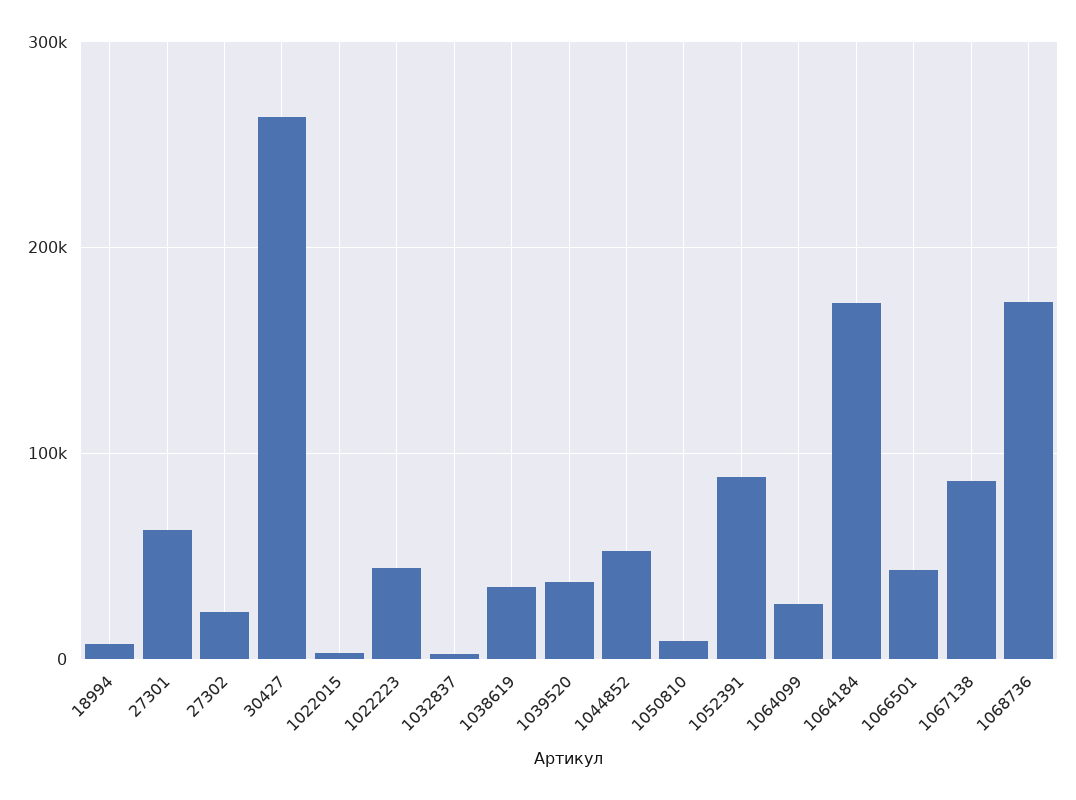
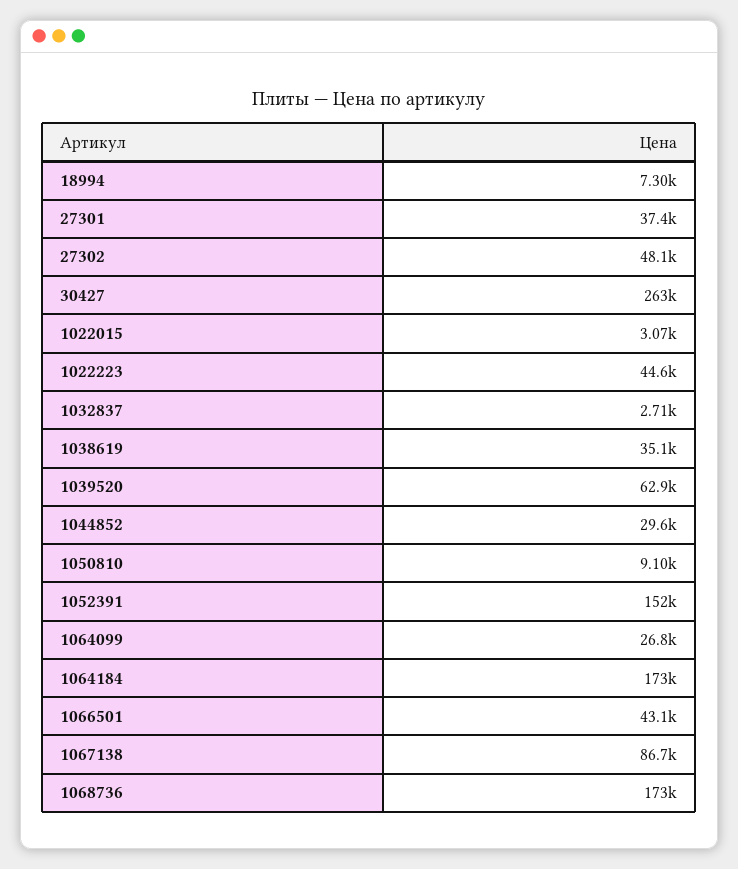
27301: 60000 -> 37400
27302: 20000 -> 48100
1039520: 40000 -> 62900
1044852: 50000 -> 29600
1052391: 90000 -> 152000

